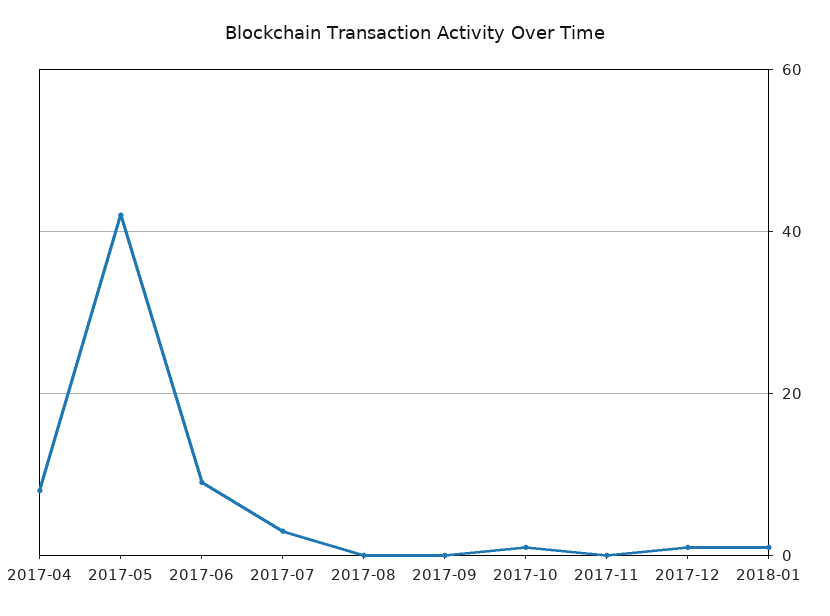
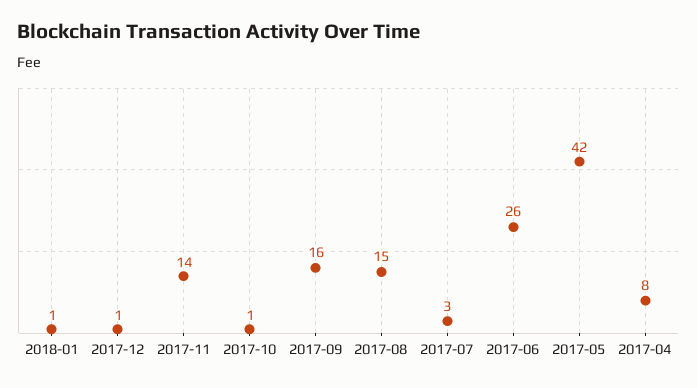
2017-06: 10 -> 26
2017-08: 0 -> 15
2017-09: 0 -> 16
2017-11: 0 -> 14

